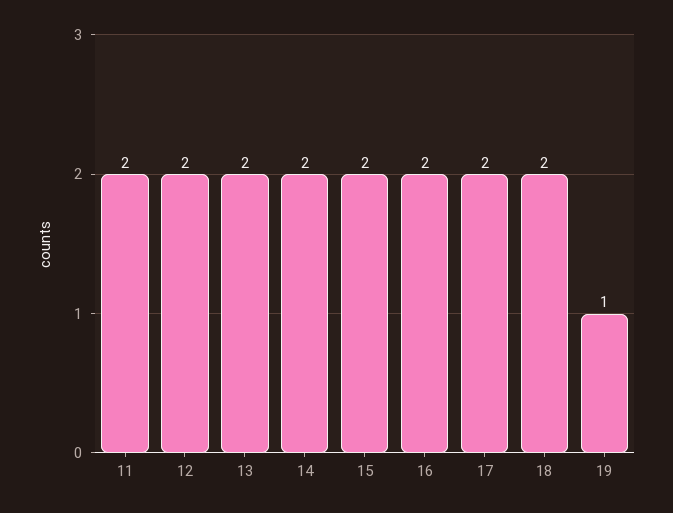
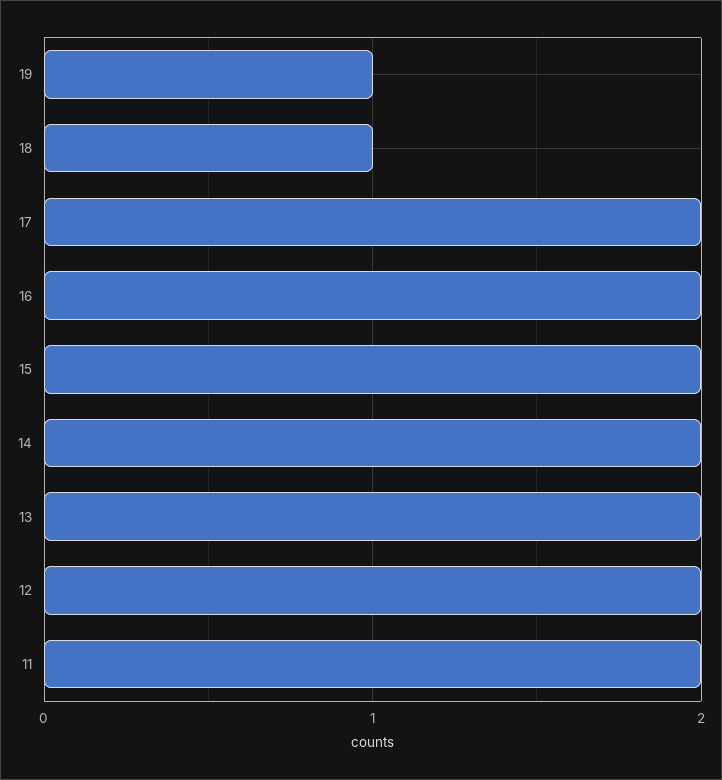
18: 2 -> 1

